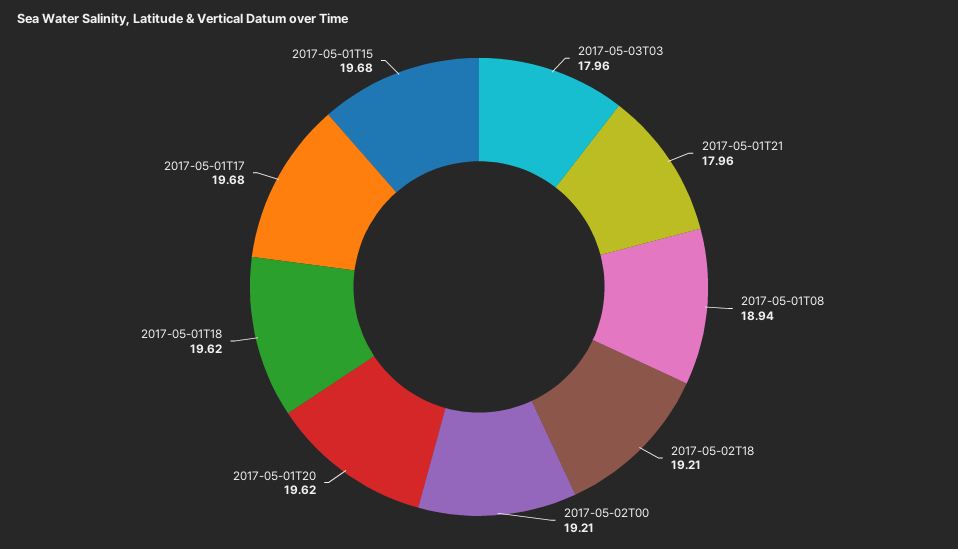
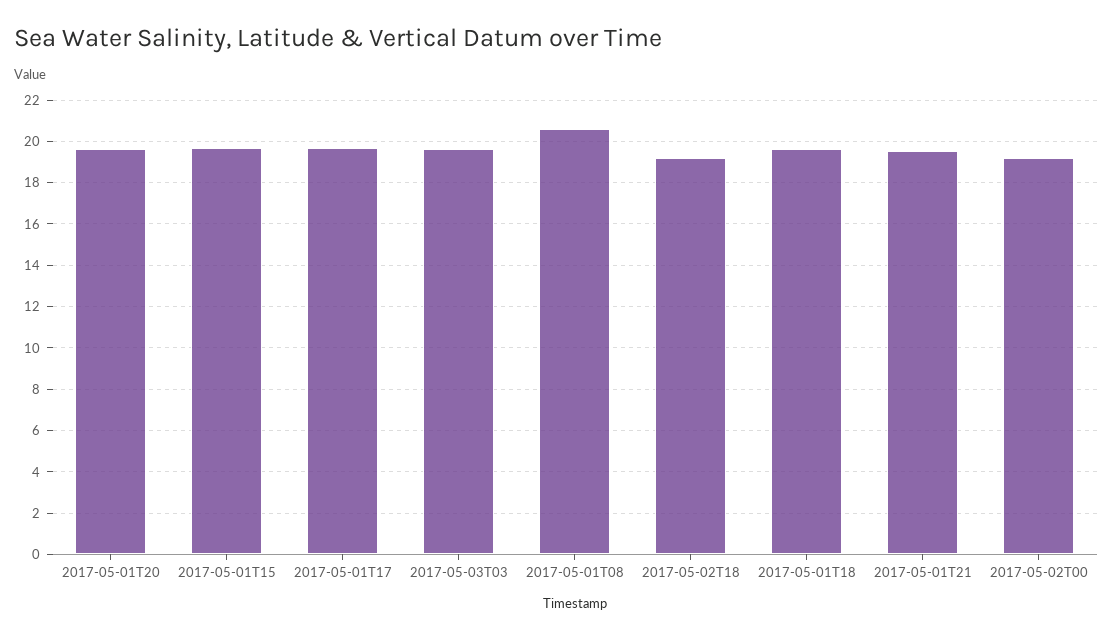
2017-05-03T03: 17.96 -> 19.5
2017-05-01T21: 17.96 -> 19.5
2017-05-01T08: 18.94 -> 20.5

